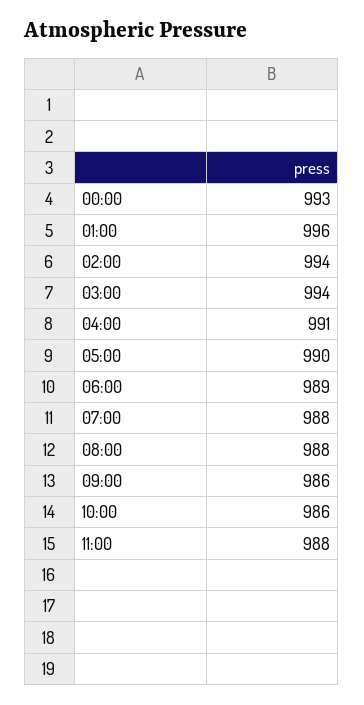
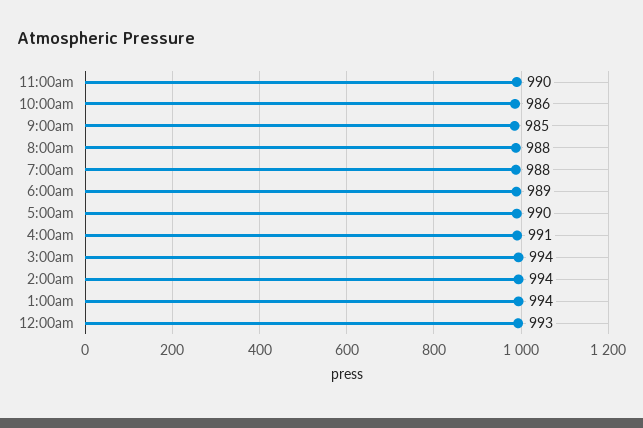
01:00: 996 -> 994
09:00: 986 -> 985
11:00: 988 -> 990

